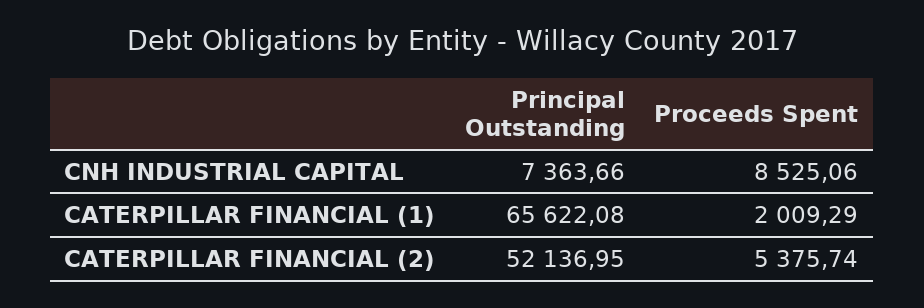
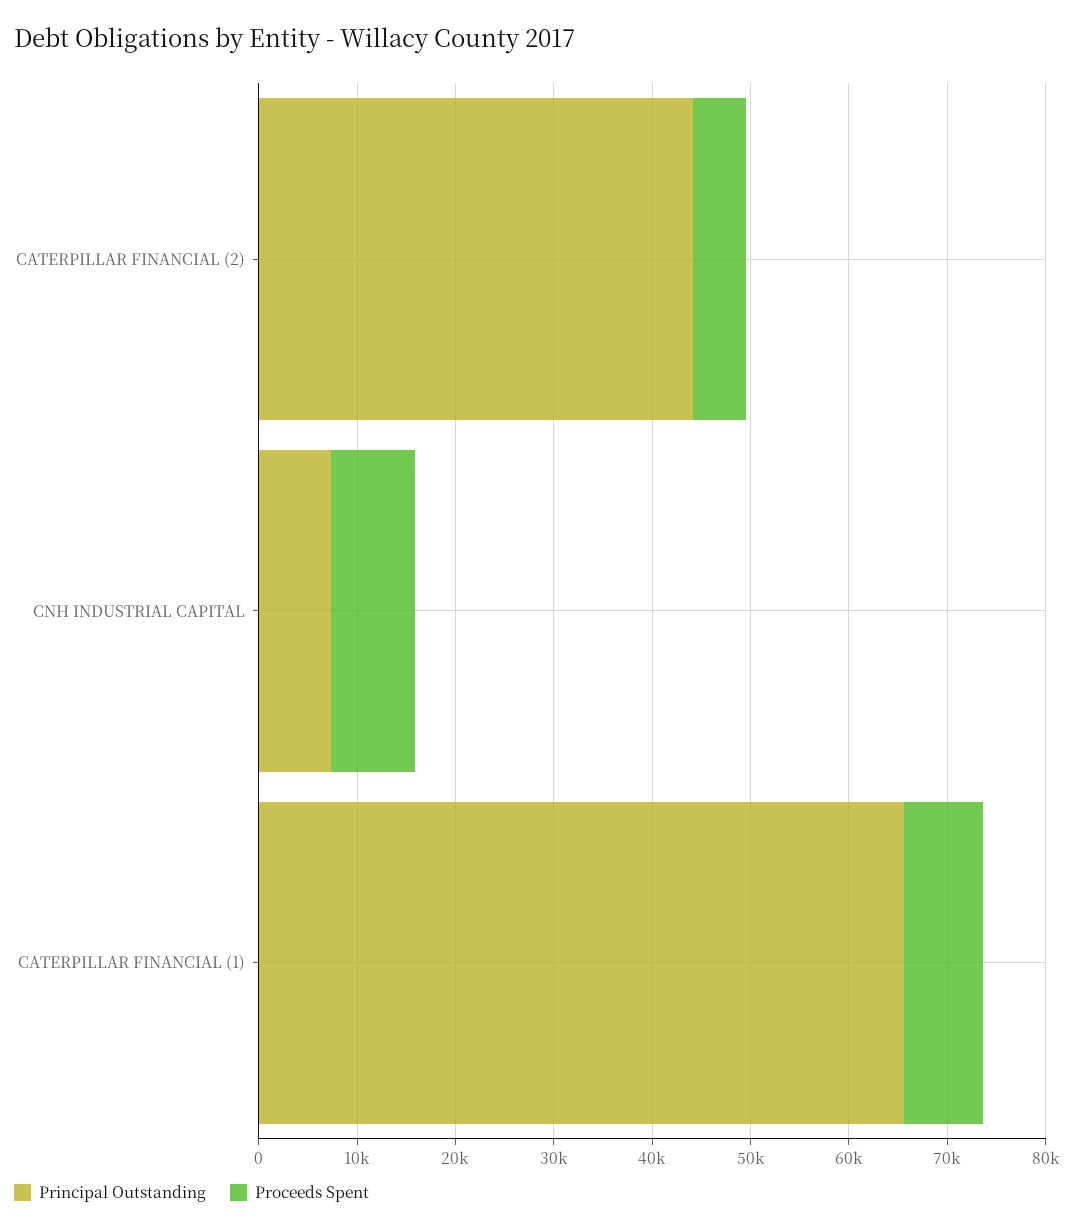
Proceeds Spent, CATERPILLAR FINANCIAL (1): 2009.29 -> 8000
Principal Outstanding, CATERPILLAR FINANCIAL (2): 52136.95 -> 44000

